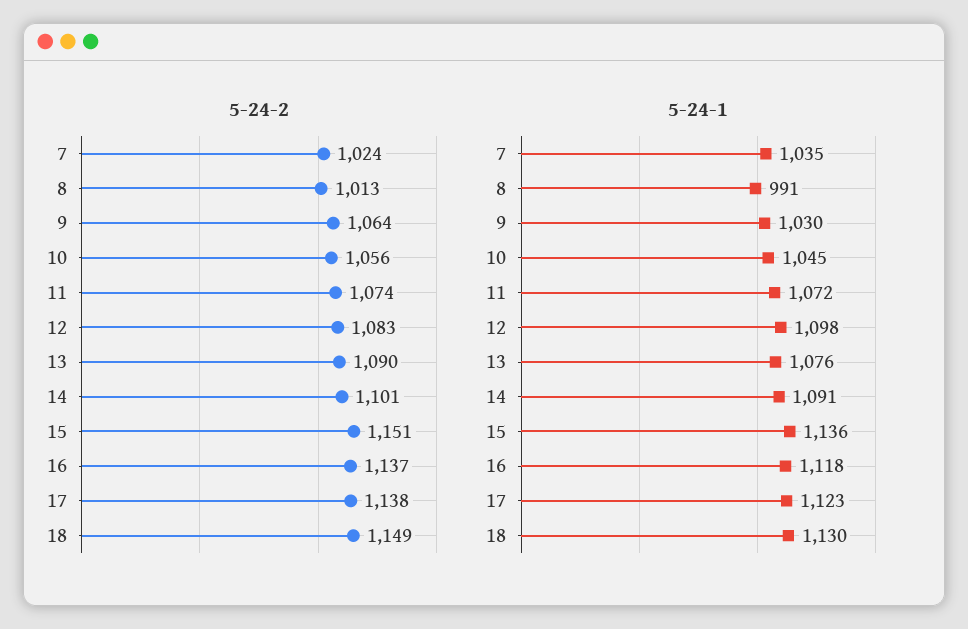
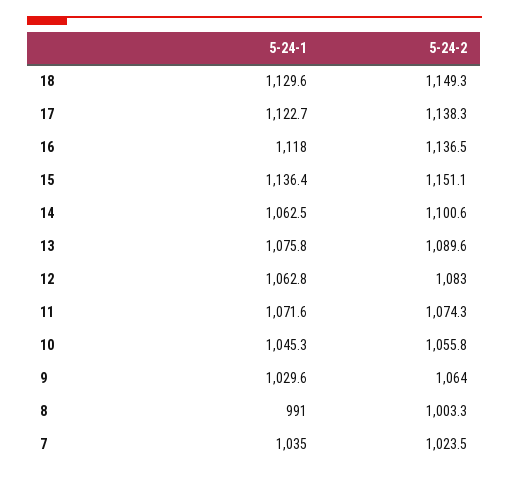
5-24-2, 8: 1013 -> 1003.3
5-24-1, 12: 1098 -> 1062.8
5-24-1, 14: 1091 -> 1062.5

